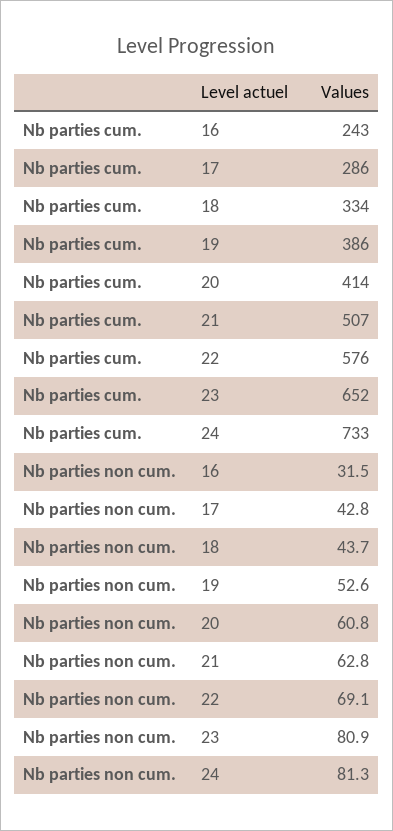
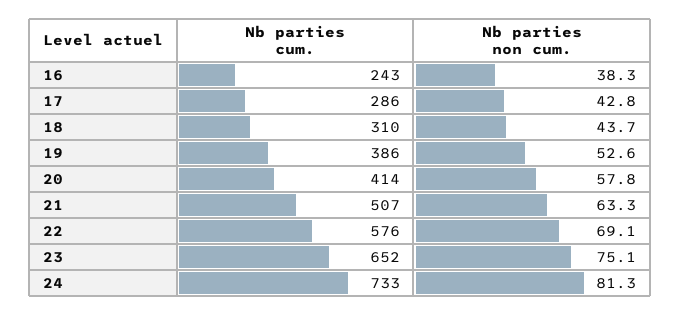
Nb parties cum., 18: 334 -> 310
Nb parties non cum., 16: 31.5 -> 38.3
Nb parties non cum., 20: 60.8 -> 57.8
Nb parties non cum., 21: 62.8 -> 63.3
Nb parties non cum., 23: 80.9 -> 75.1

